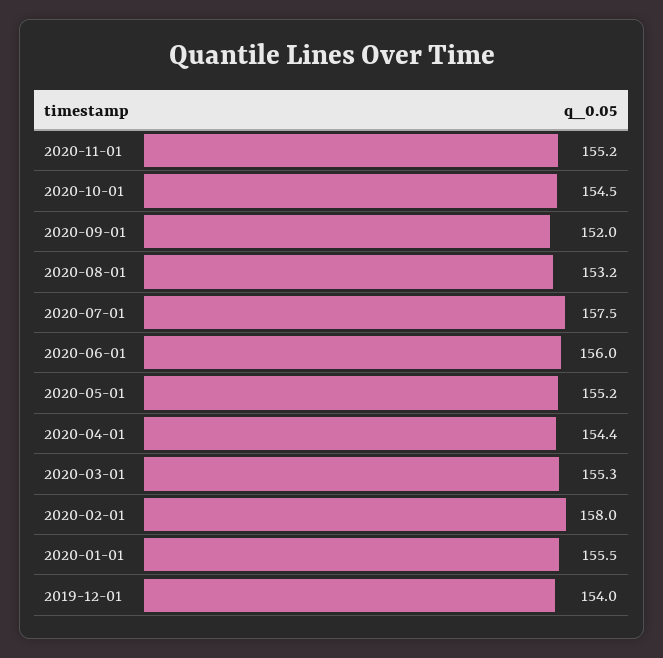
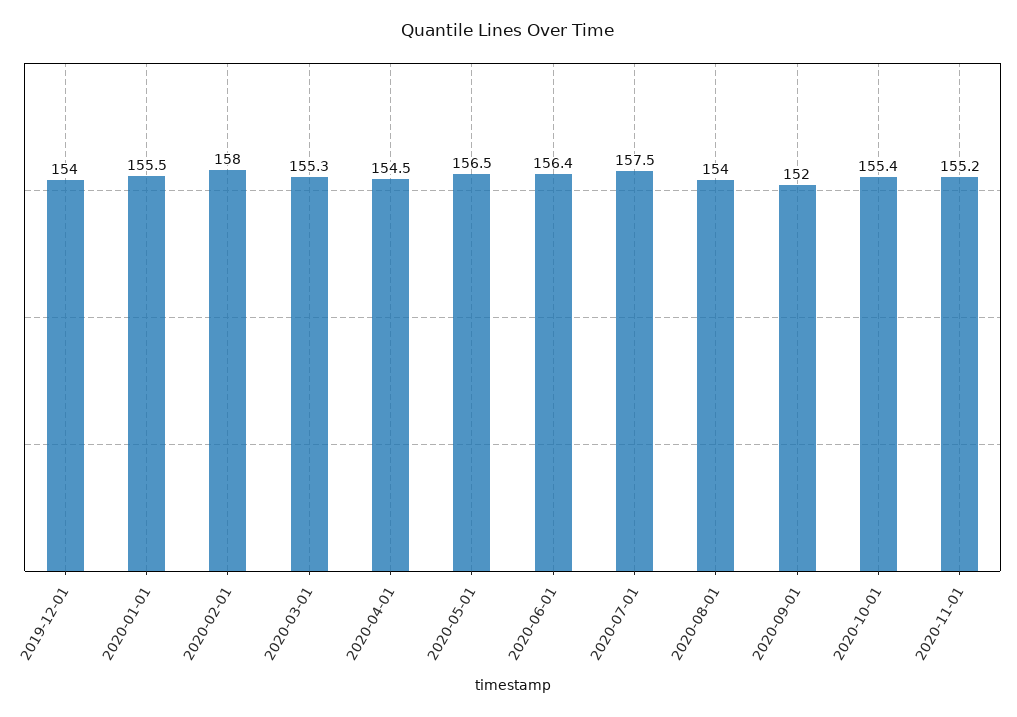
2020-10-01: 154.5 -> 155.4
2020-08-01: 153.2 -> 154
2020-06-01: 156 -> 156.4
2020-05-01: 155.2 -> 156.5
2020-04-01: 154.4 -> 154.5

